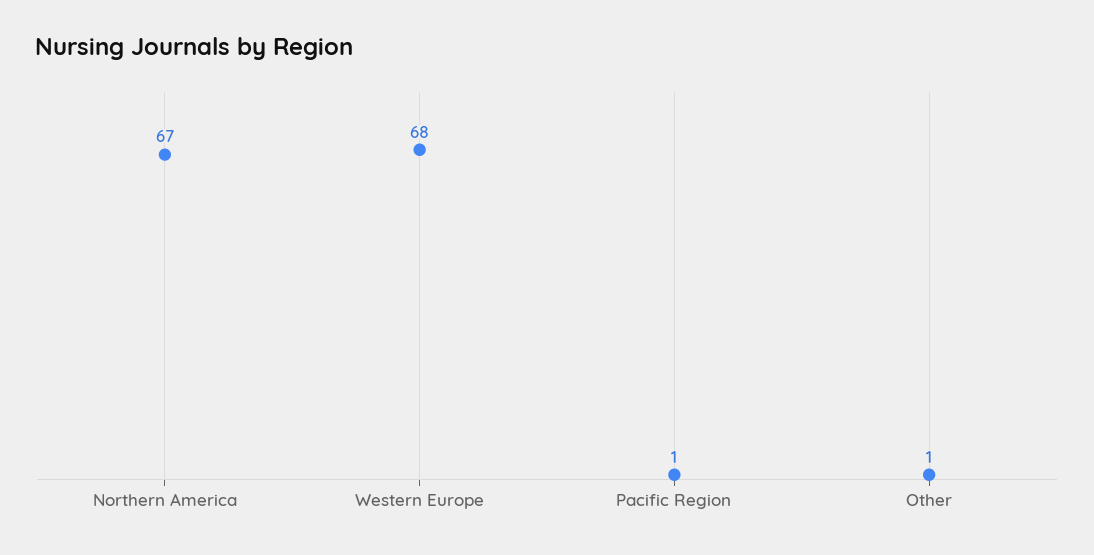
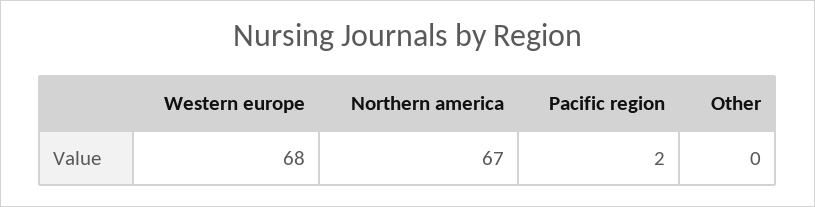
Pacific Region: 1 -> 2
Other: 1 -> 0

